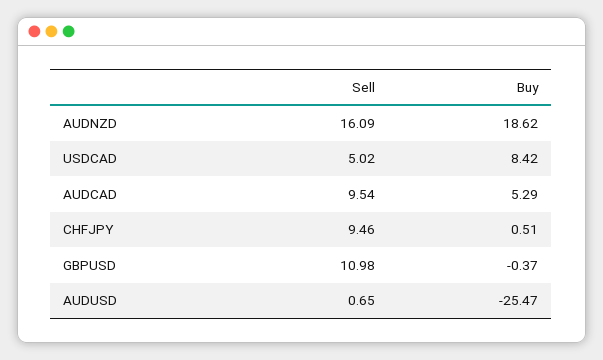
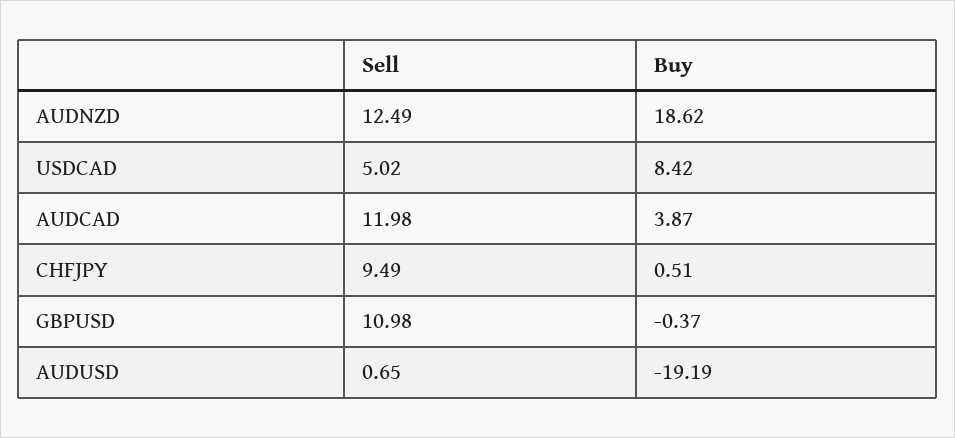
Sell, AUDNZD: 16.09 -> 12.49
Sell, AUDCAD: 9.54 -> 11.98
Buy, AUDCAD: 5.29 -> 3.87
Sell, CHFJPY: 9.46 -> 9.49
Buy, AUDUSD: -25.47 -> -19.19

